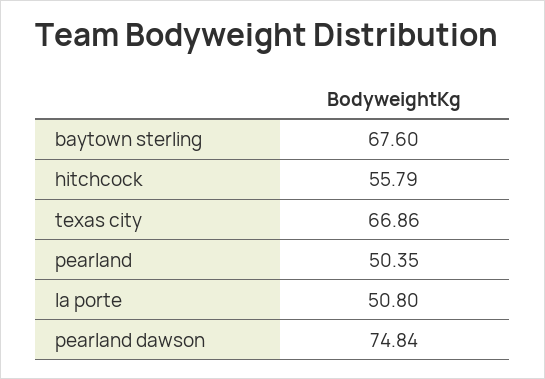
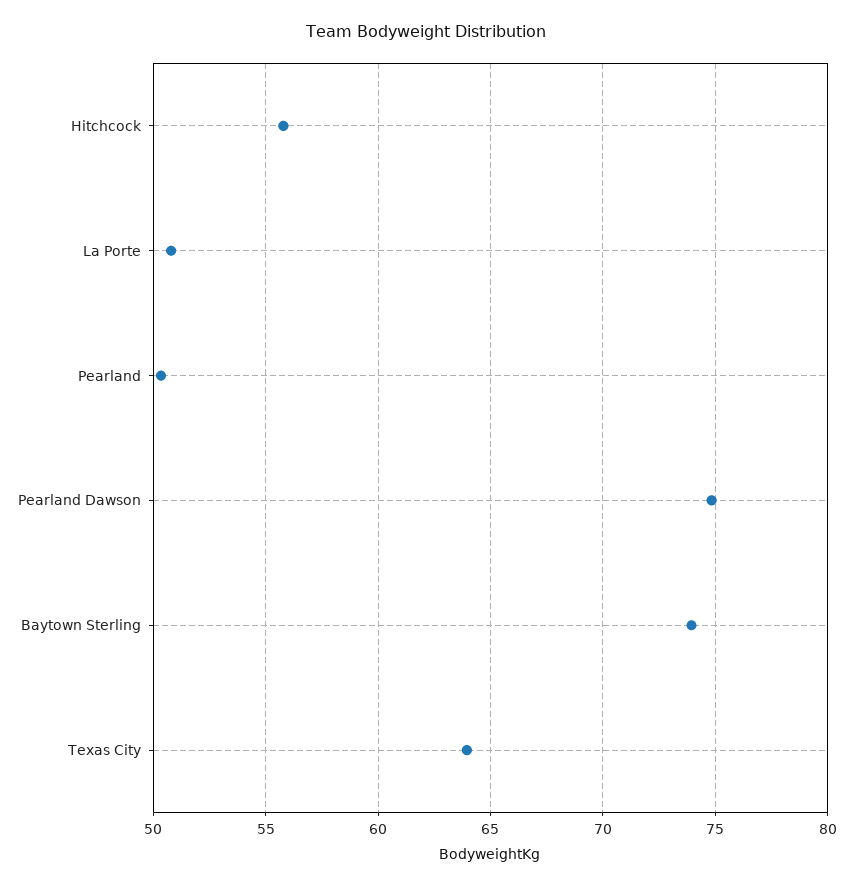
baytown sterling: 67.6 -> 74
texas city: 66.86 -> 64

